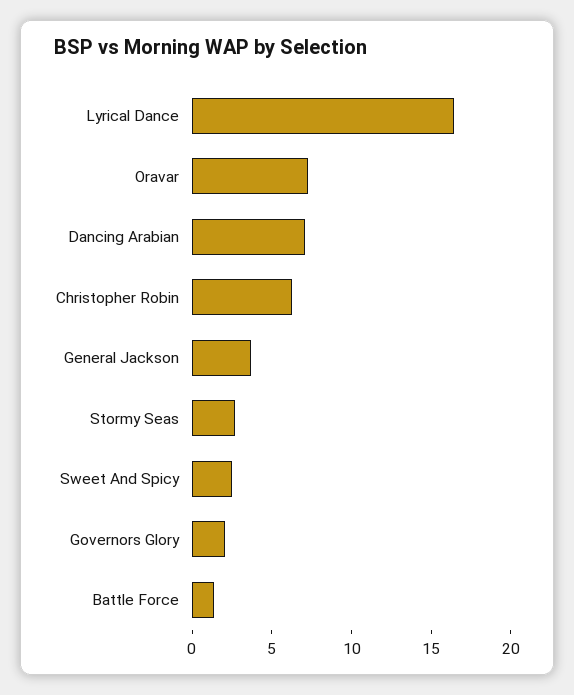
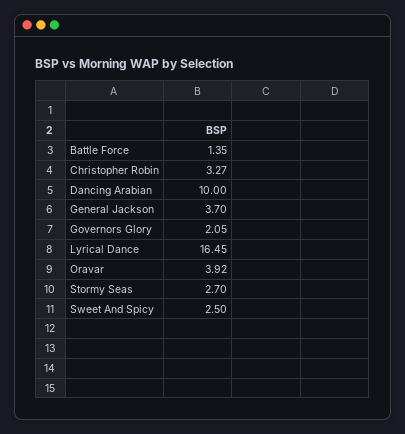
Oravar: 7 -> 3.92
Dancing Arabian: 7 -> 10
Christopher Robin: 6 -> 3.27

